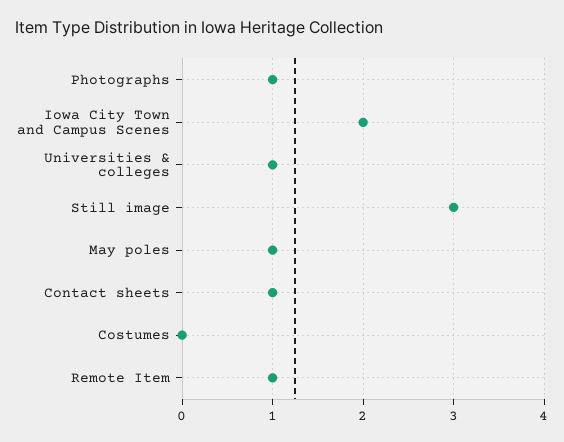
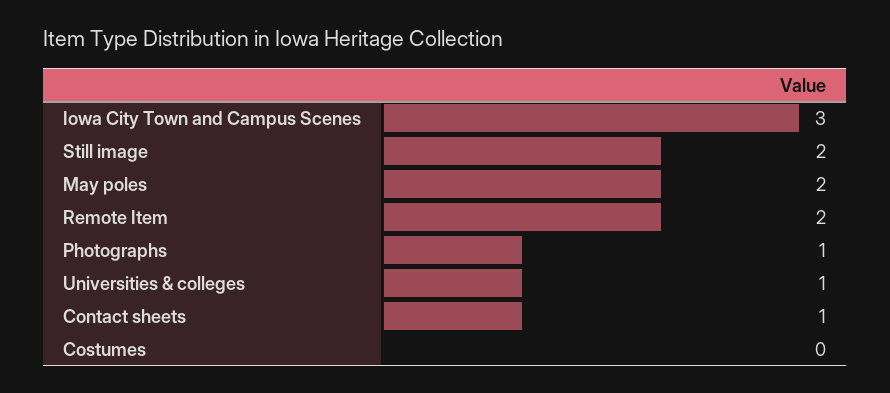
Iowa City Town and Campus Scenes: 2 -> 3
Still image: 3 -> 2
May poles: 1 -> 2
Remote Item: 1 -> 2

